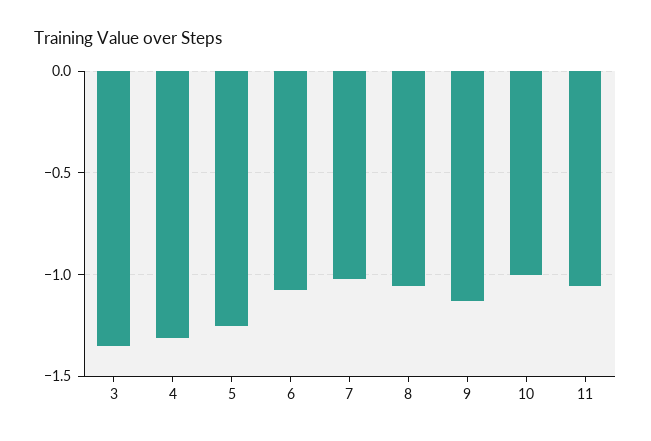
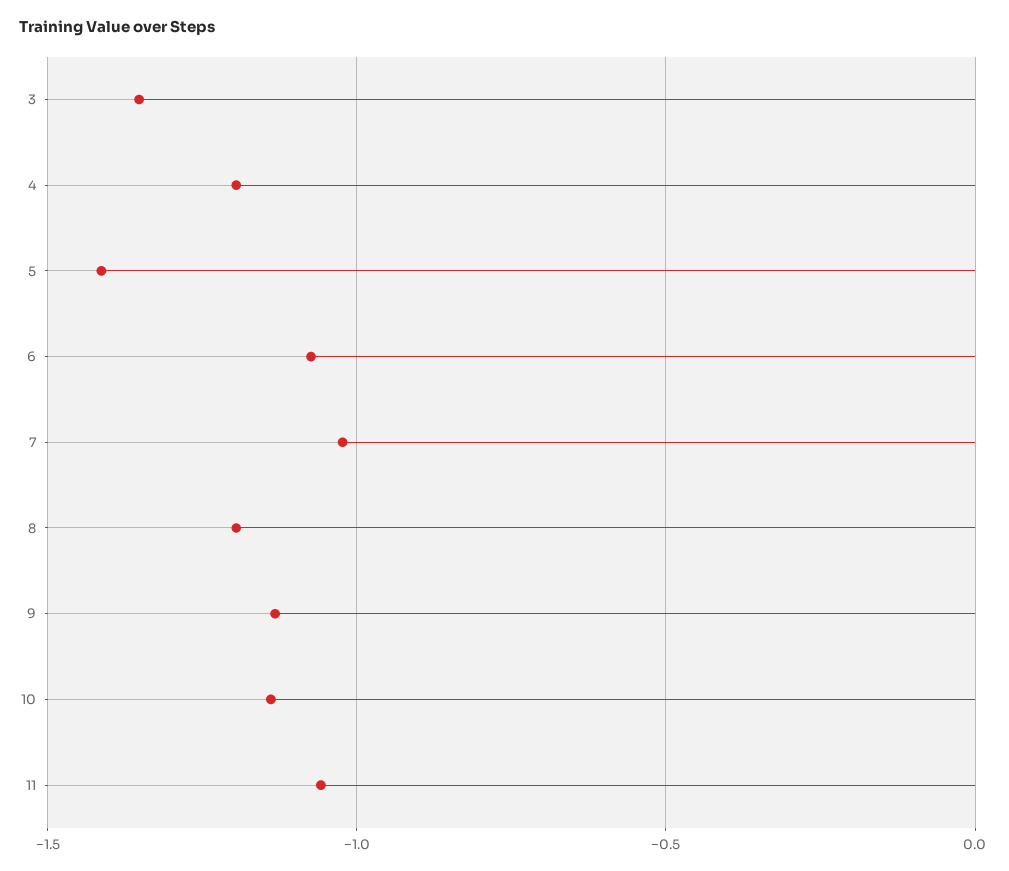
4: -1.3 -> -1.2
5: -1.25 -> -1.4
8: -1.05 -> -1.2
10: -1 -> -1.15

